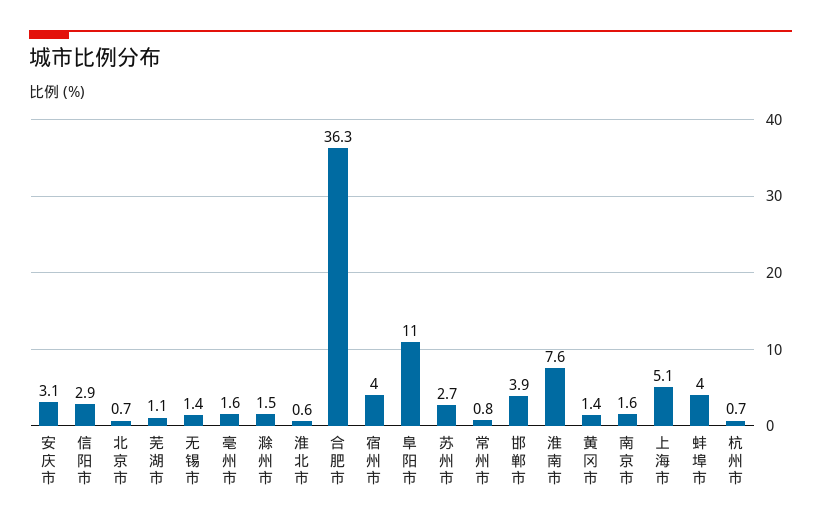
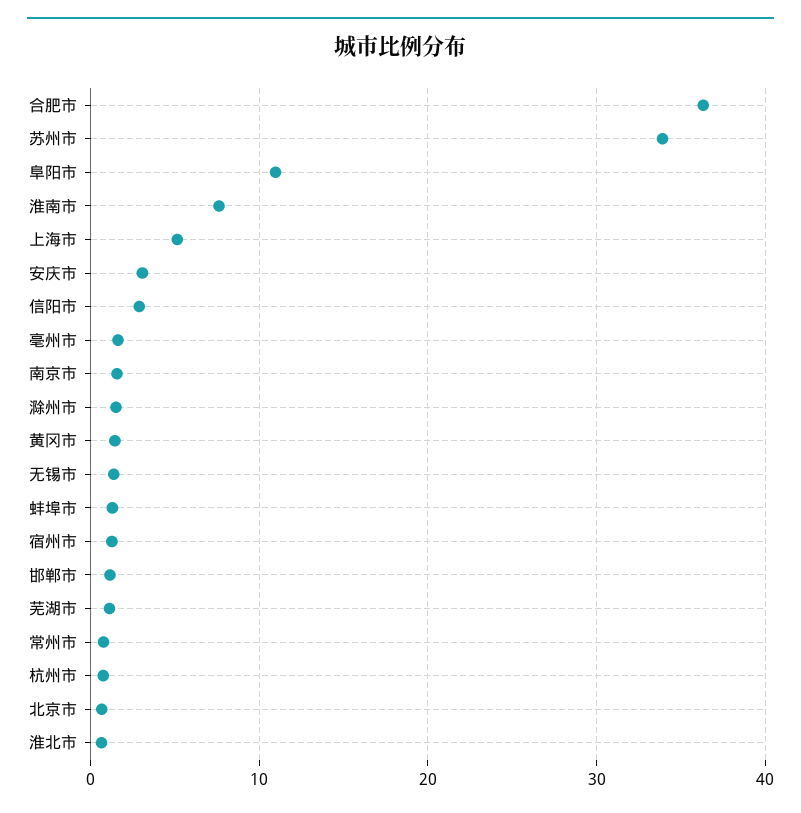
宿州市: 4 -> 1
苏州市: 2.7 -> 34
邯郸市: 3.9 -> 1
蚌埠市: 4 -> 1

